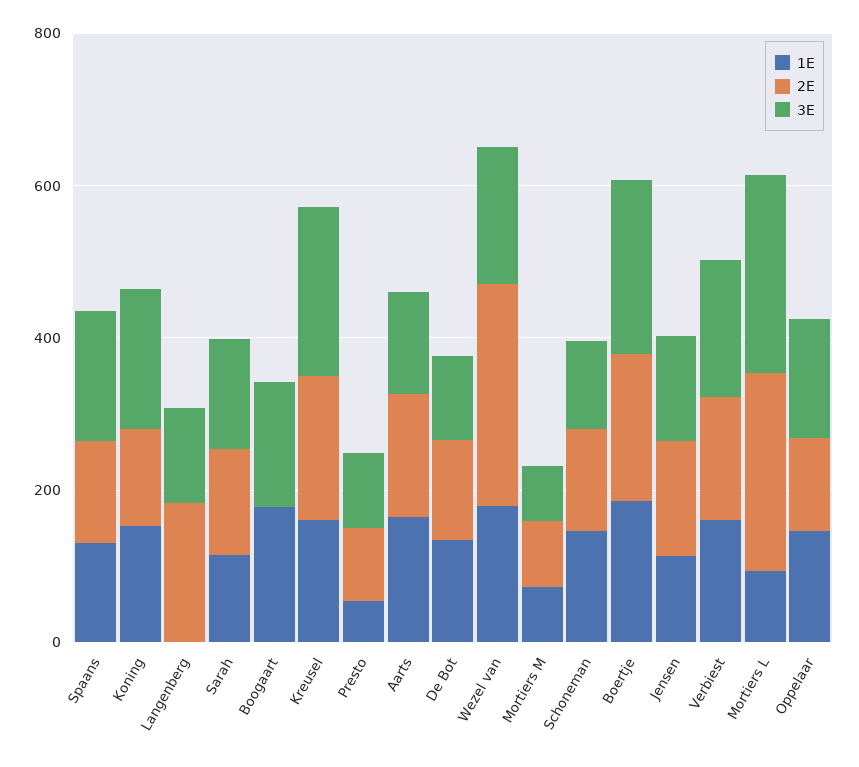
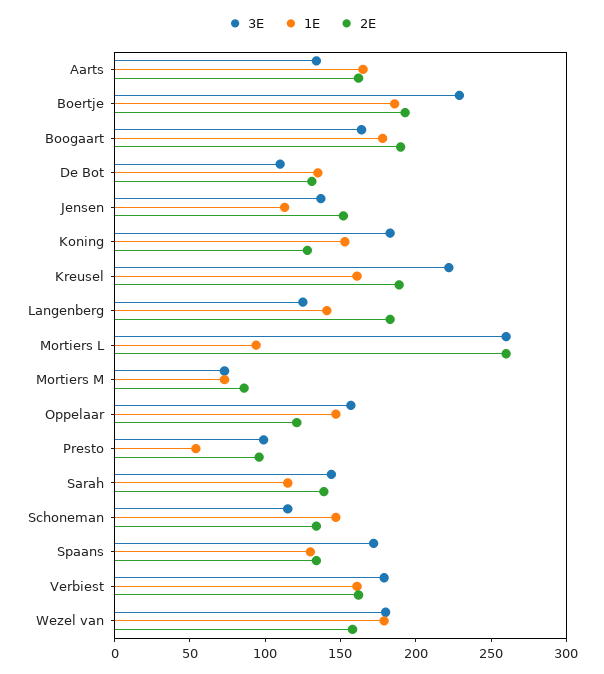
1E, Langenberg: 0 -> 140
2E, Boogaart: 0 -> 190
2E, Wezel van: 300 -> 160

